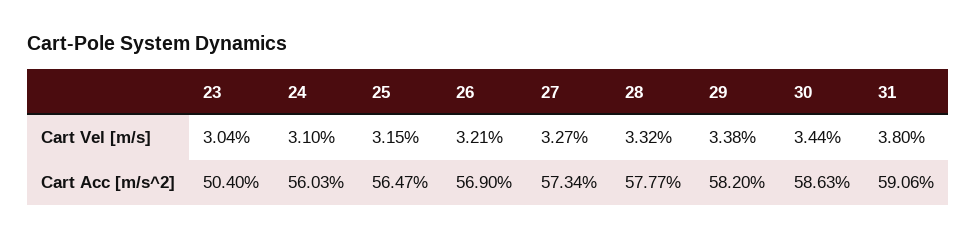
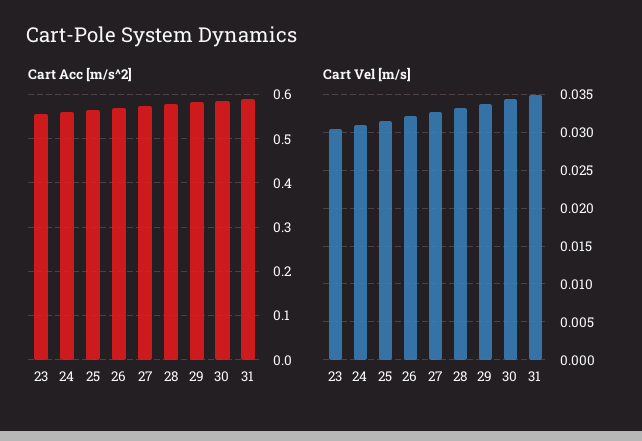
Cart Vel [m/s], 31: 0.038 -> 0.035
Cart Acc [m/s^2], 23: 0.504 -> 0.56

